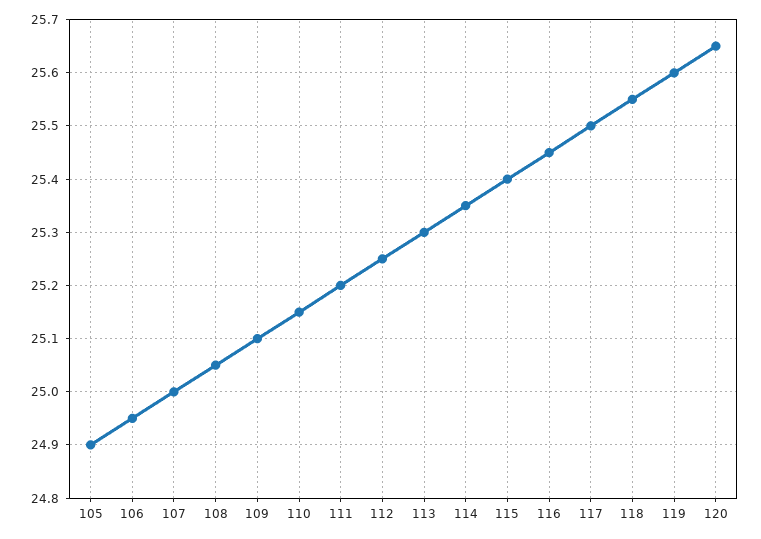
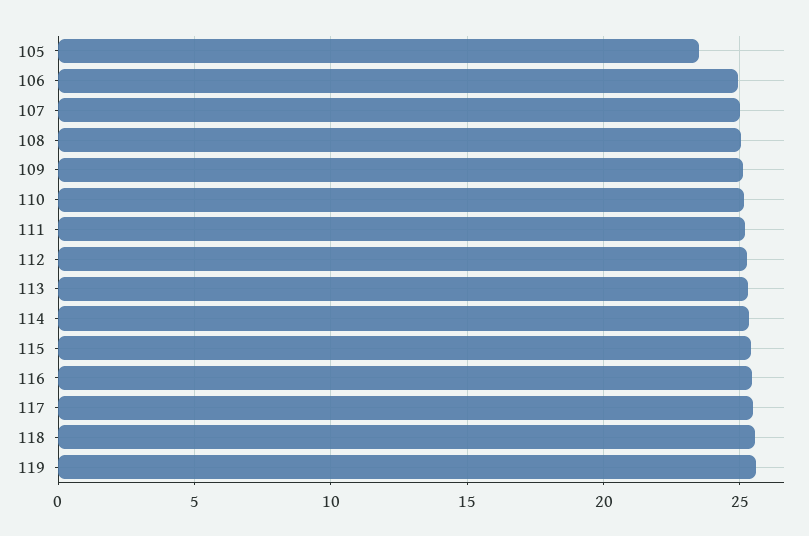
105: 24.9 -> 23.5
120: 25.65 -> none

